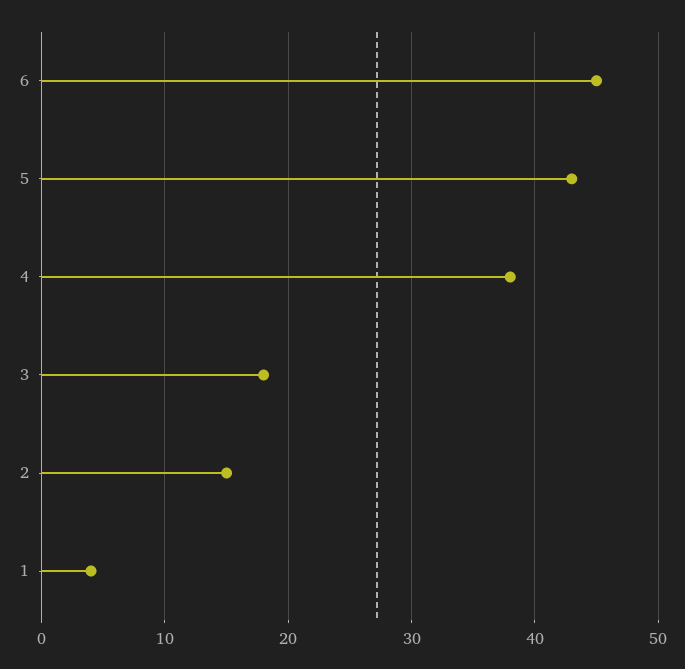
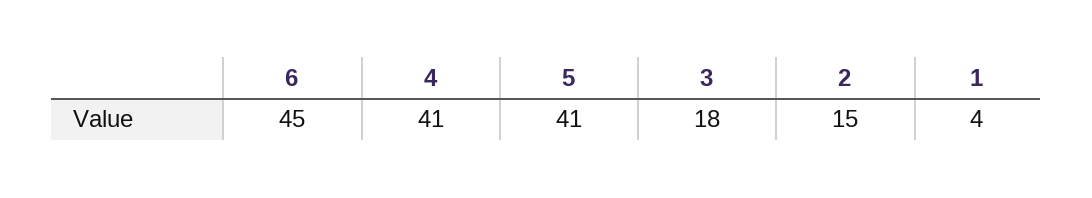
5: 43 -> 41
4: 38 -> 41

